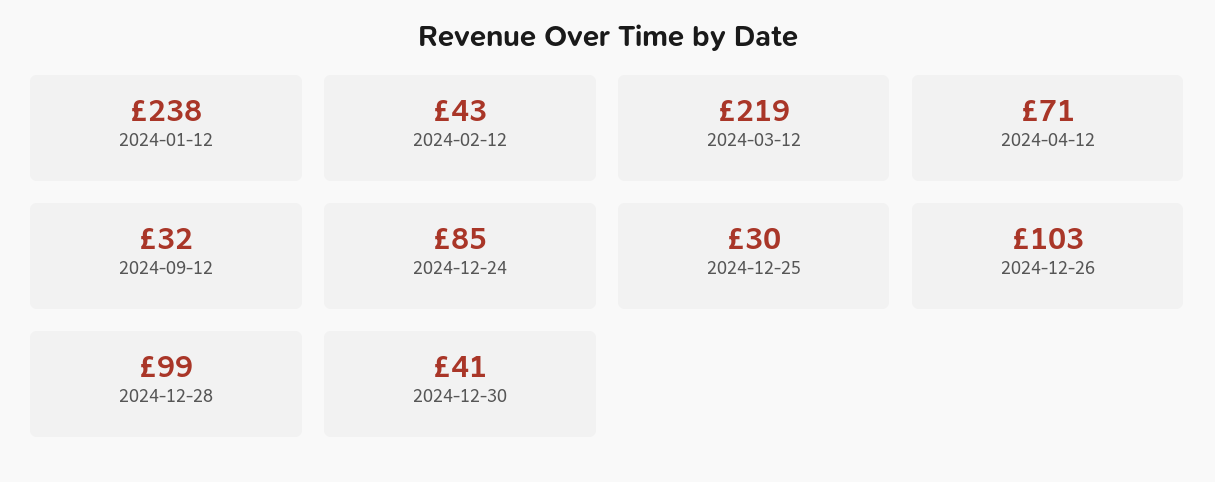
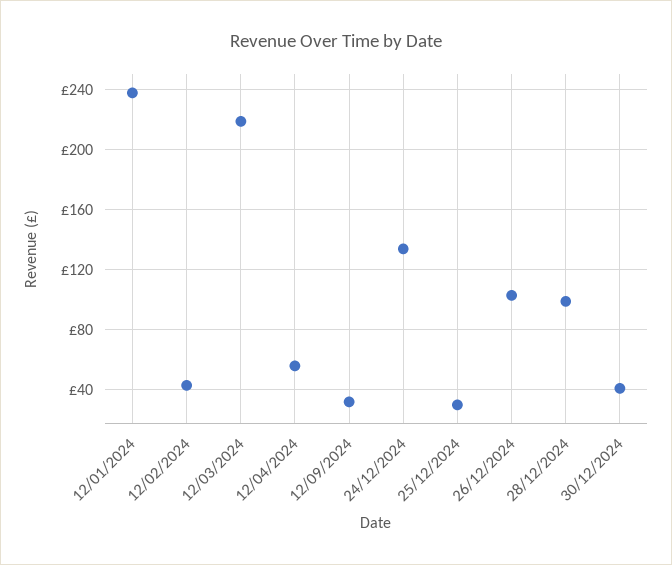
2024-04-12: 71 -> 55
2024-12-24: 85 -> 135

